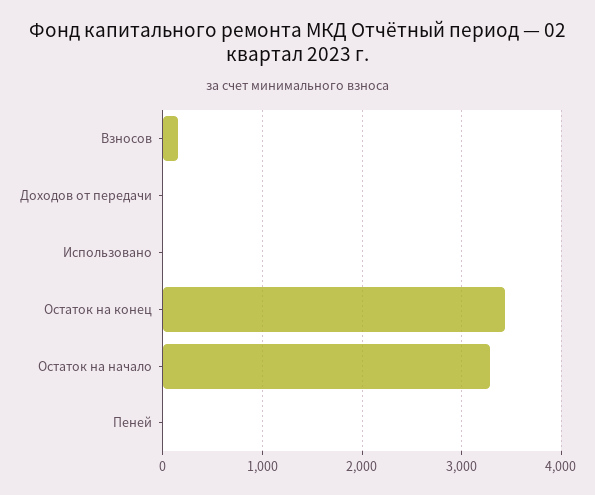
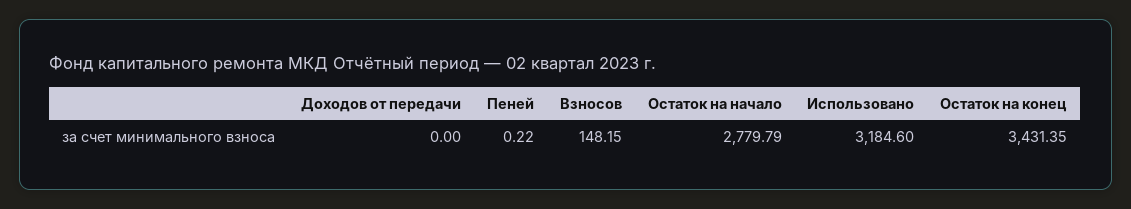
Использовано: 0 -> 3184.6
Остаток на начало: 3300 -> 2779.79

